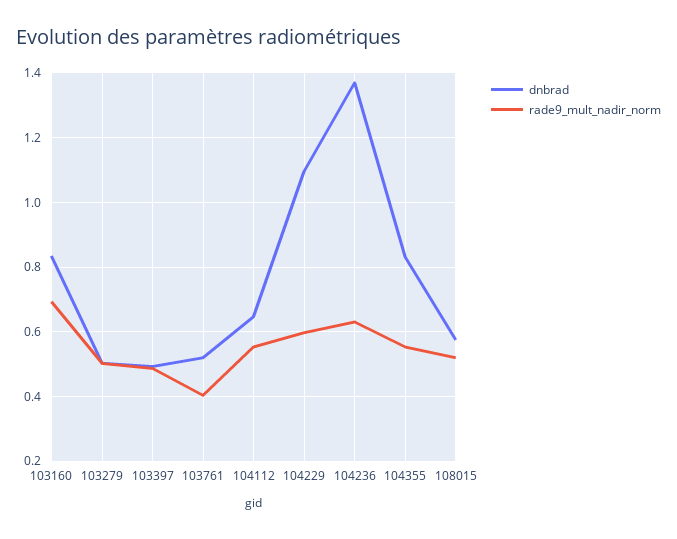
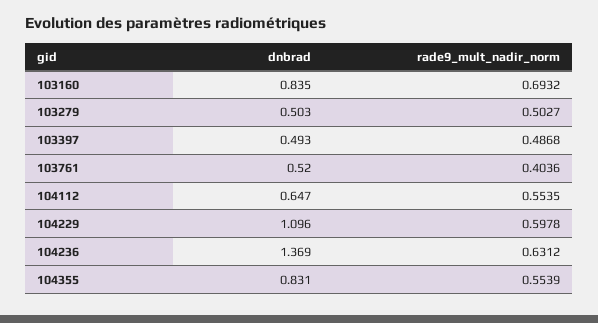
dnbrad, 108015: 0.58 -> none
rade9_mult_nadir_norm, 108015: 0.52 -> none

